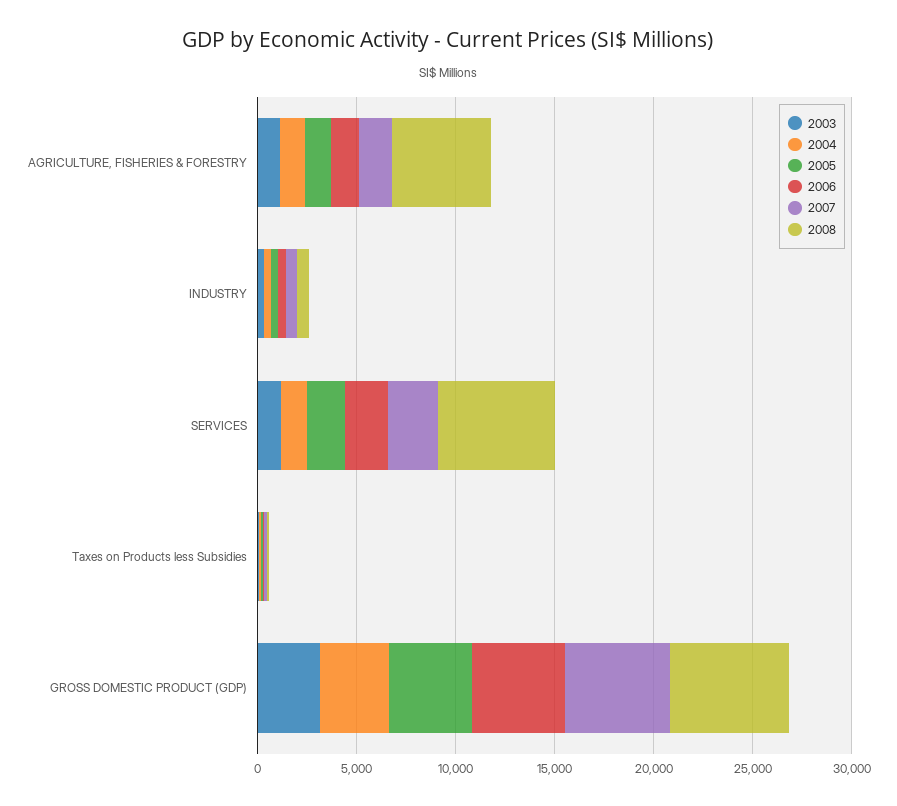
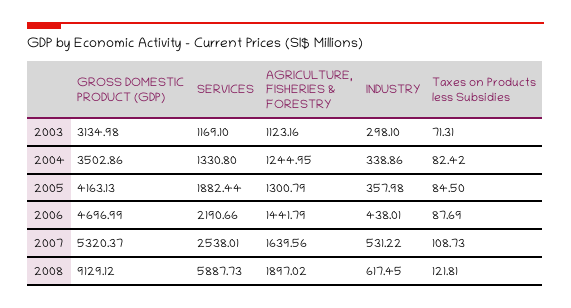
2008, AGRICULTURE, FISHERIES & FORESTRY: 5000 -> 1897.02
2008, GROSS DOMESTIC PRODUCT (GDP): 6000 -> 9129.12

